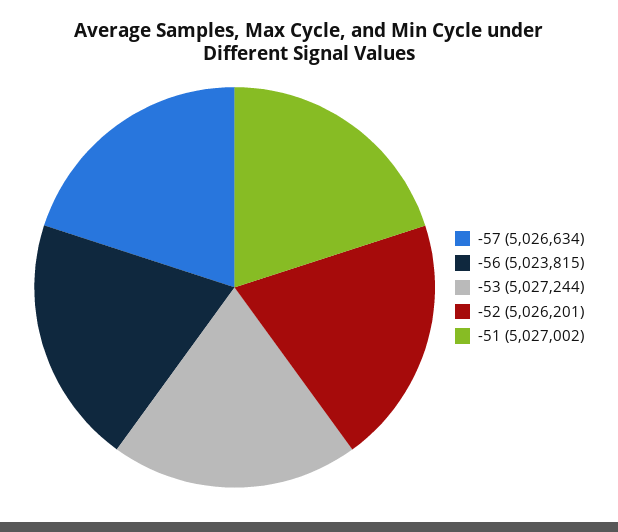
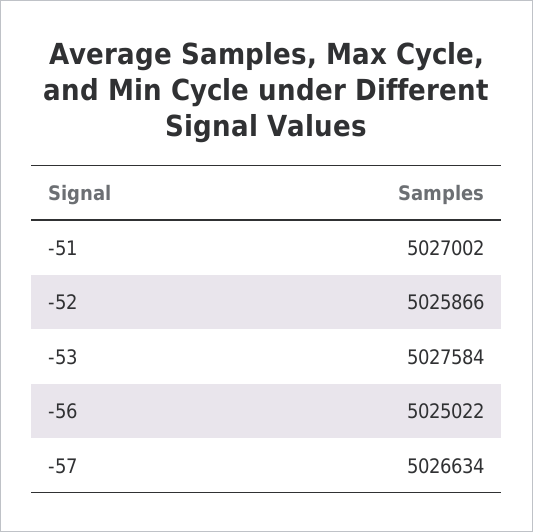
-56: 5023815 -> 5025022
-53: 5027244 -> 5027584
-52: 5026201 -> 5025866

